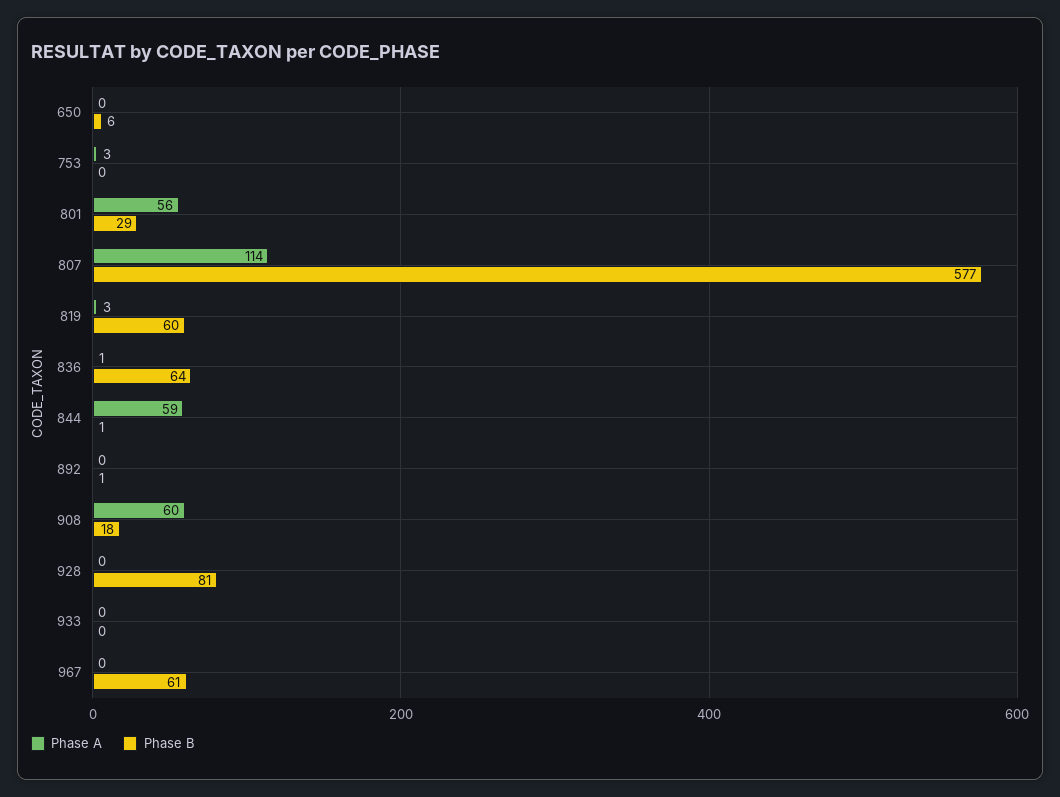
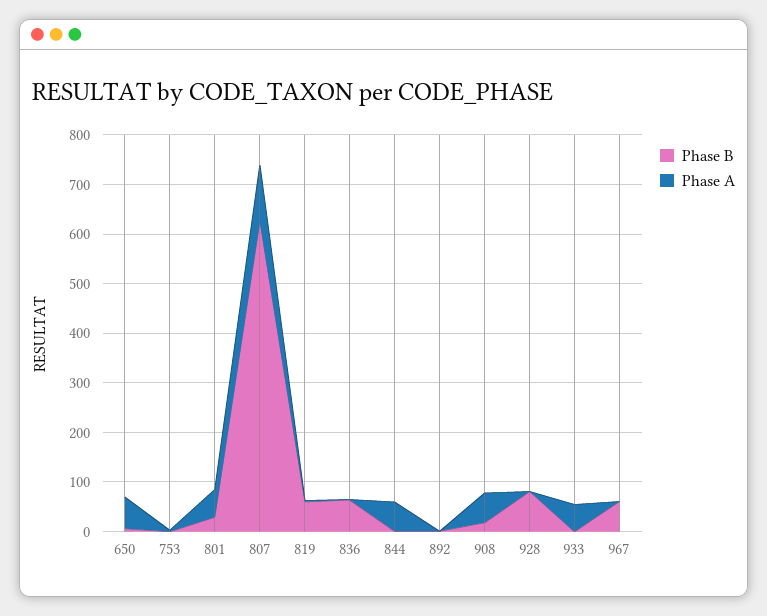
Phase A, 650: 0 -> 60
Phase B, 807: 577 -> 620
Phase A, 933: 0 -> 60

